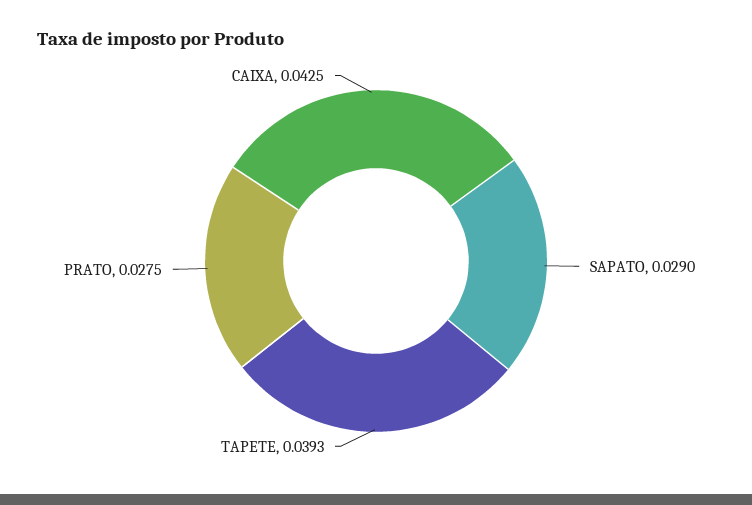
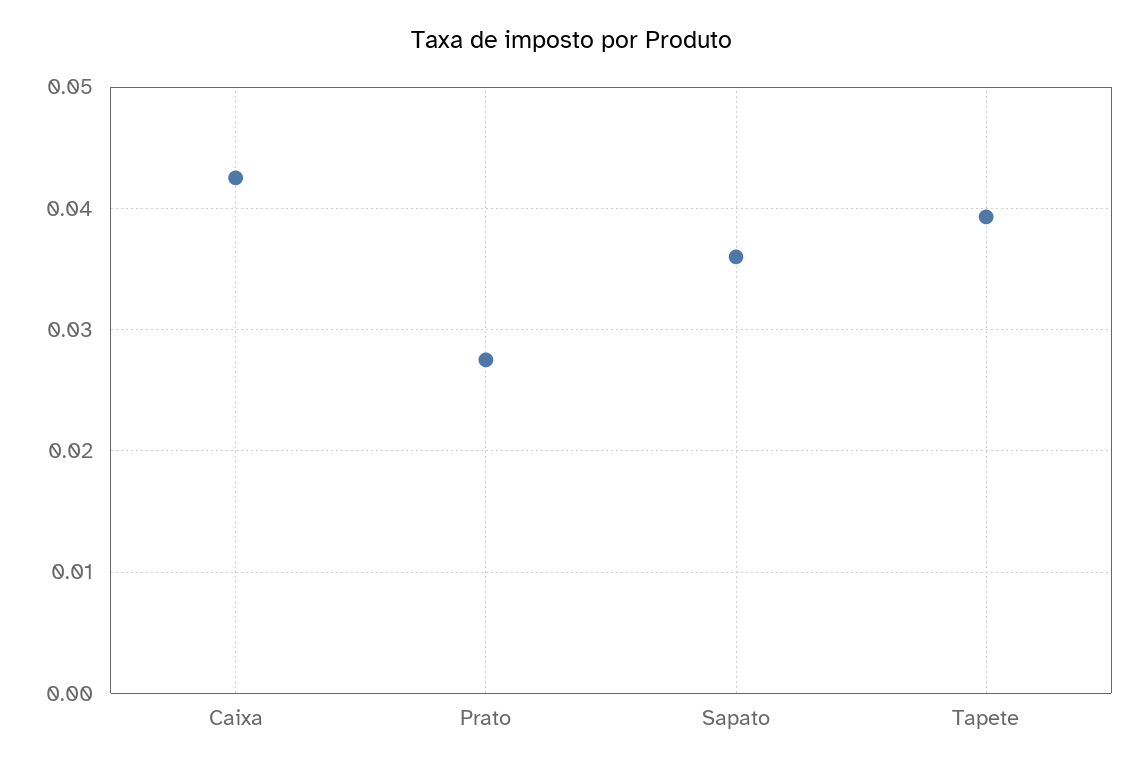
SAPATO: 0.029 -> 0.036

